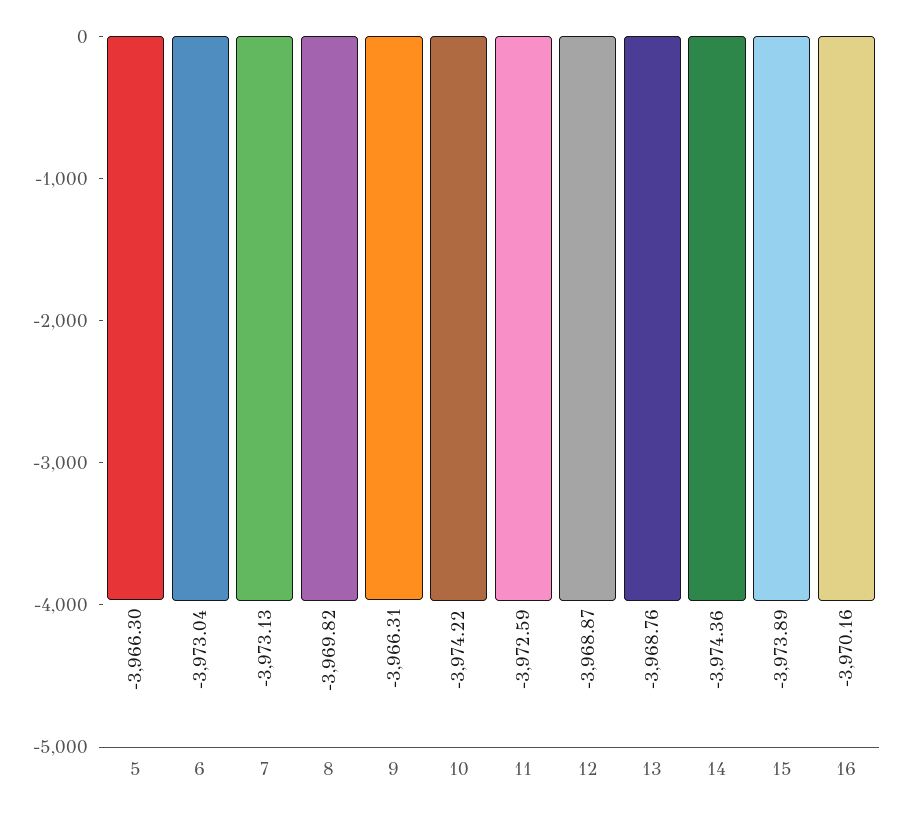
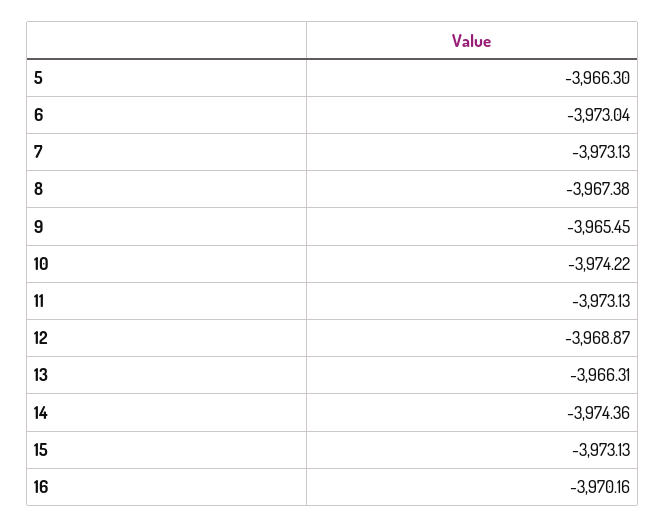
8: -3969.82 -> -3967.38
9: -3966.31 -> -3965.45
11: -3972.59 -> -3973.13
13: -3968.76 -> -3966.31
15: -3973.89 -> -3973.13

